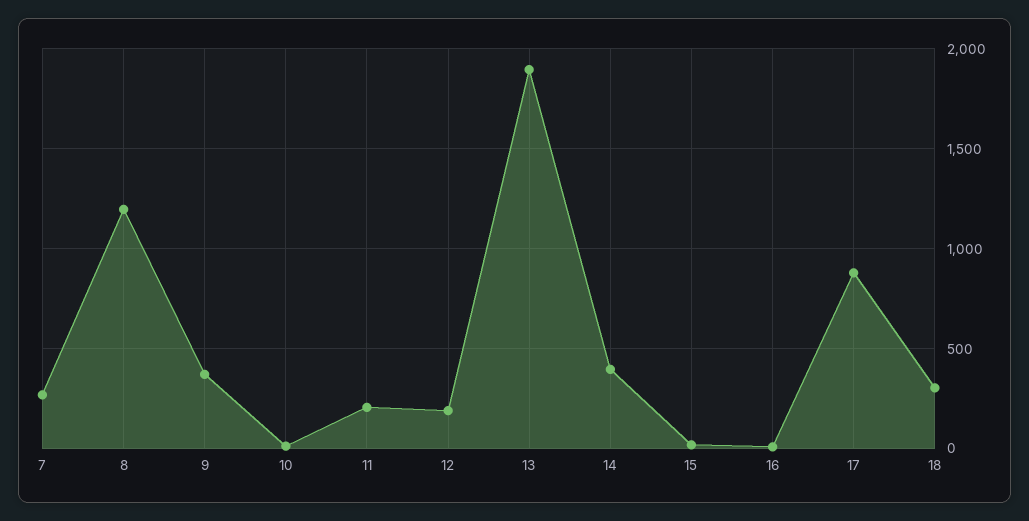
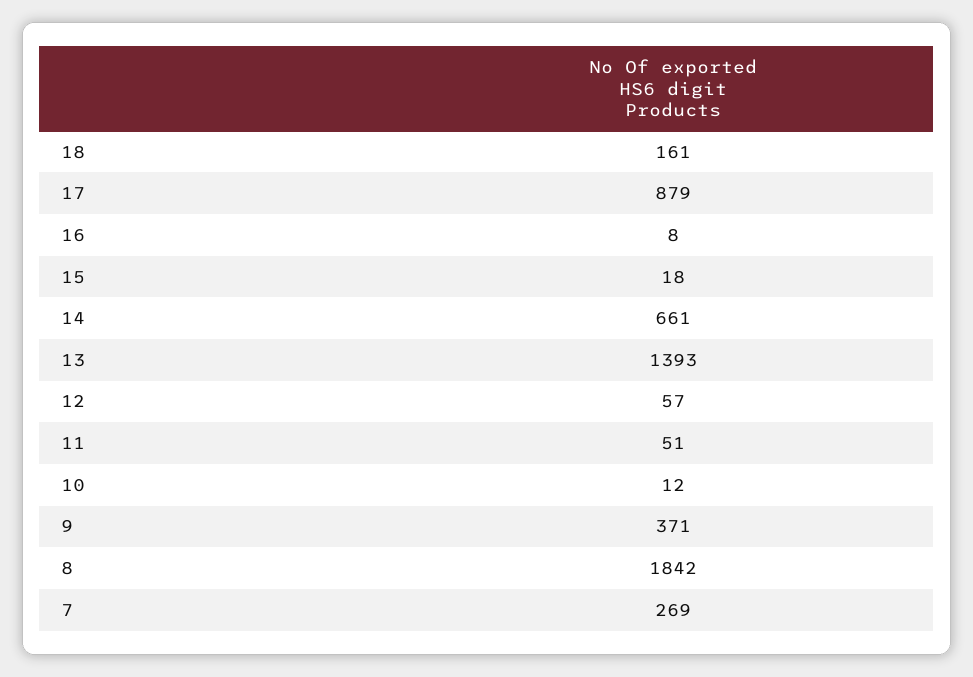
8: 1200 -> 1842
11: 200 -> 51
12: 200 -> 57
13: 1900 -> 1393
14: 400 -> 661
18: 300 -> 161

